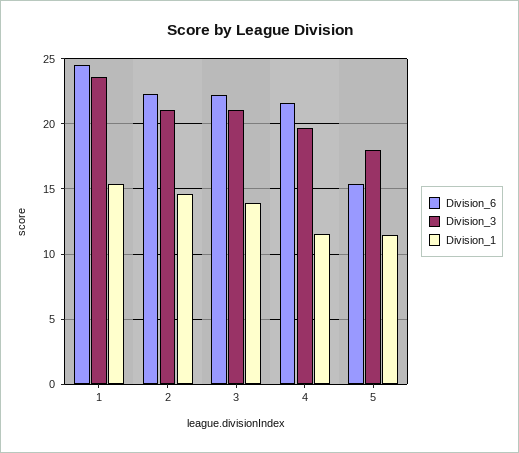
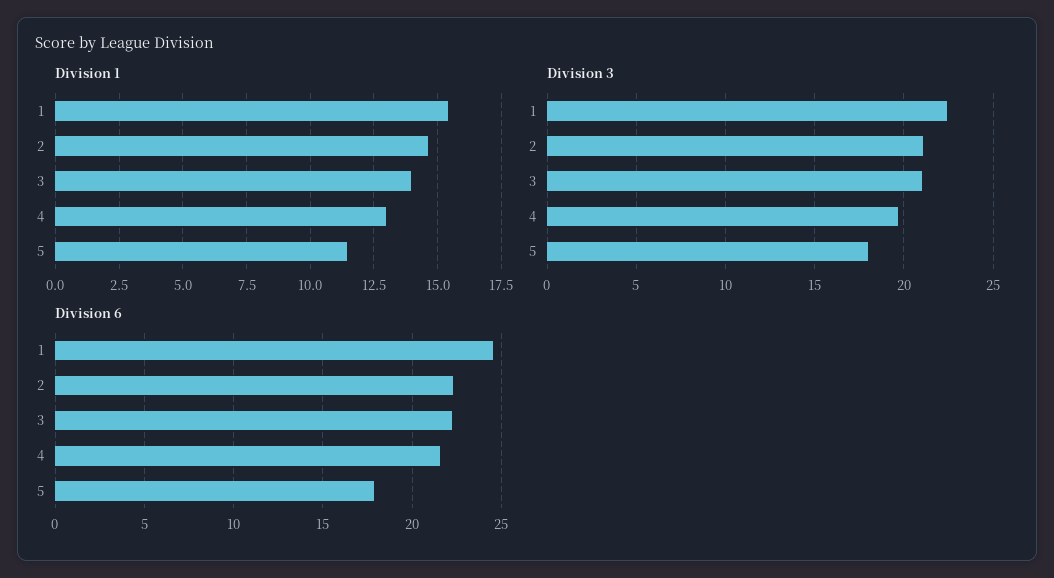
Division_3, 1: 23.5 -> 22.5
Division_1, 4: 11.5 -> 13
Division_6, 5: 15.5 -> 18

